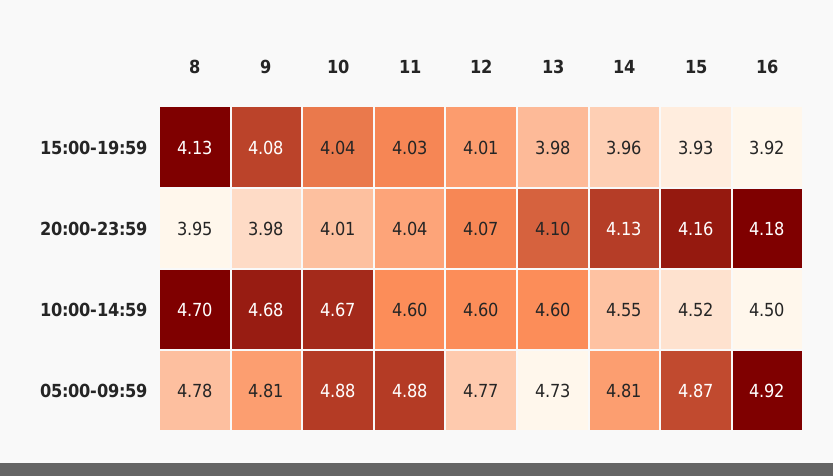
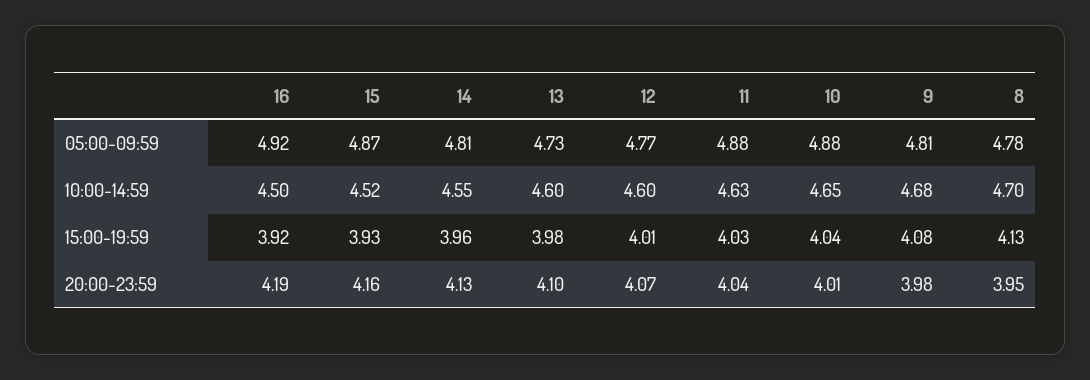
16, 20:00-23:59: 4.18 -> 4.19
10, 10:00-14:59: 4.67 -> 4.65
11, 10:00-14:59: 4.6 -> 4.63

